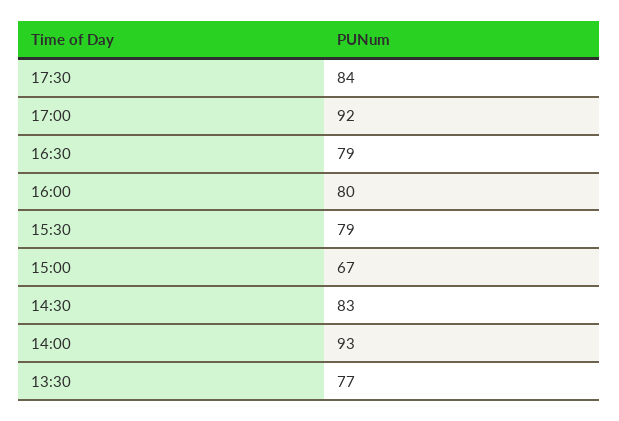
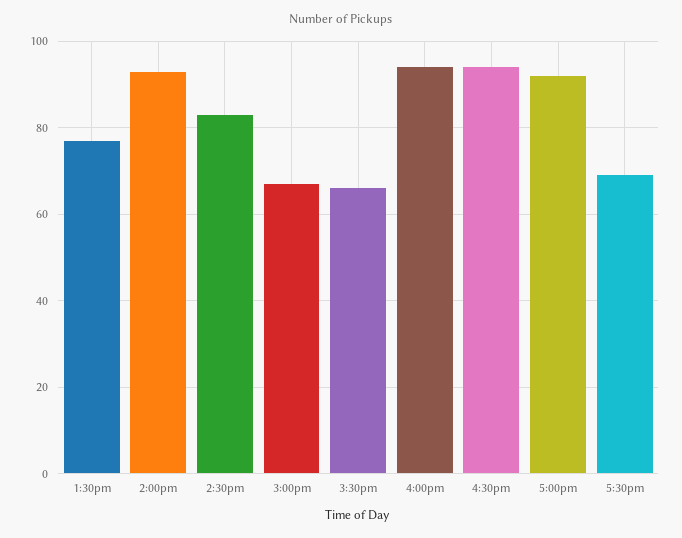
17:30: 84 -> 70
16:30: 79 -> 95
16:00: 80 -> 95
15:30: 79 -> 65

